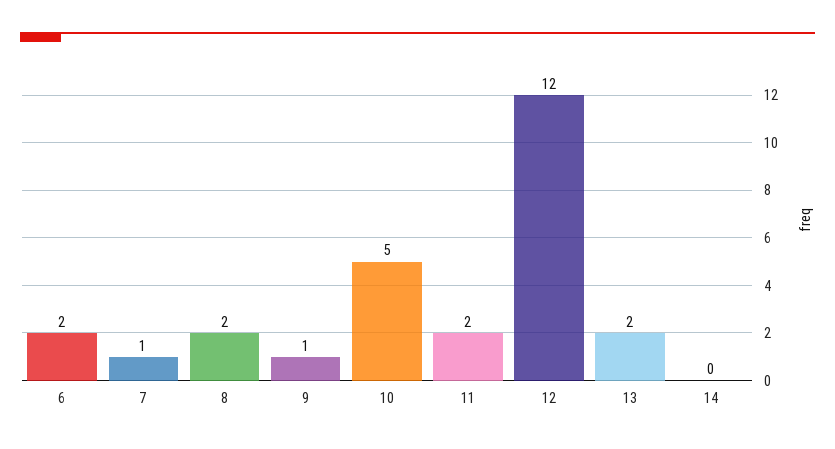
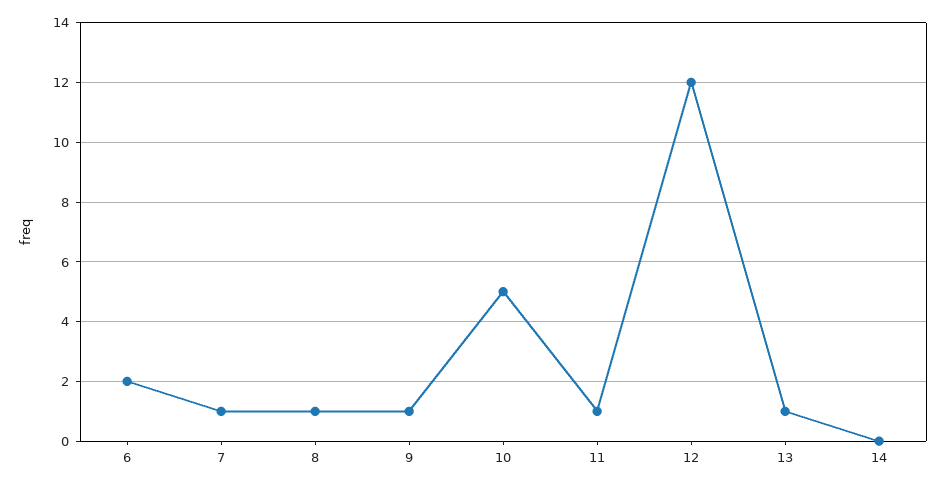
8: 2 -> 1
11: 2 -> 1
13: 2 -> 1

